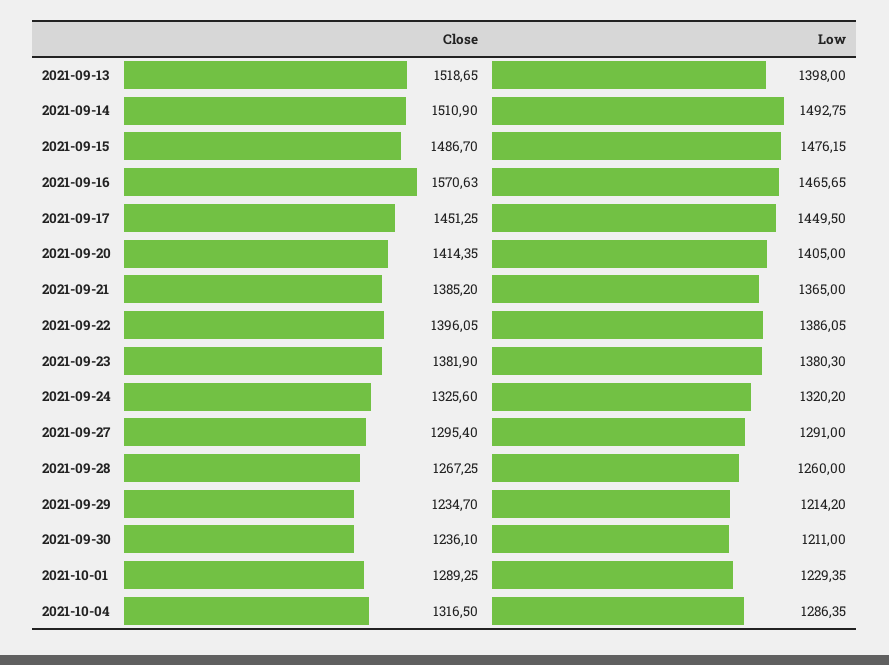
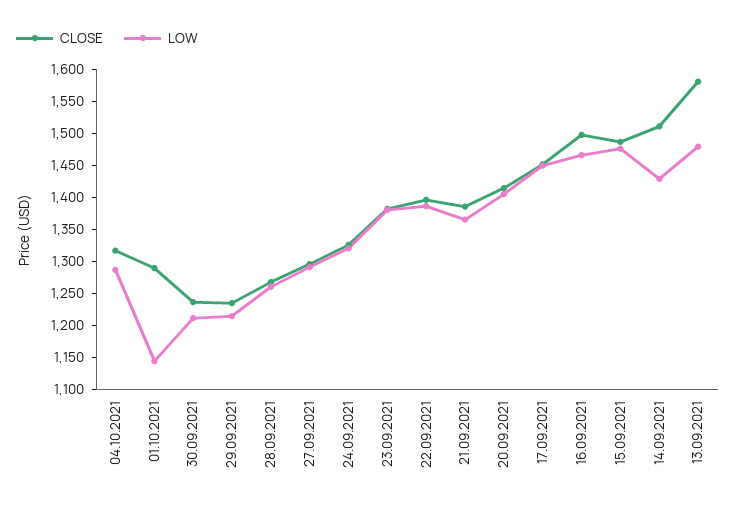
Close, 2021-09-13: 1518.65 -> 1575
Low, 2021-09-13: 1398 -> 1475
Low, 2021-09-14: 1492.75 -> 1425
Close, 2021-09-16: 1570.63 -> 1500
Low, 2021-10-01: 1229.35 -> 1150

